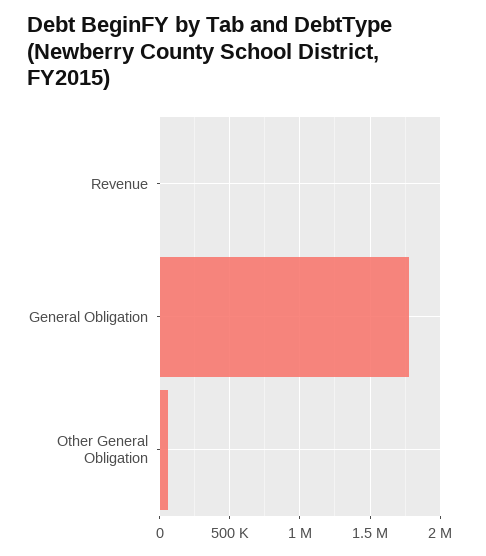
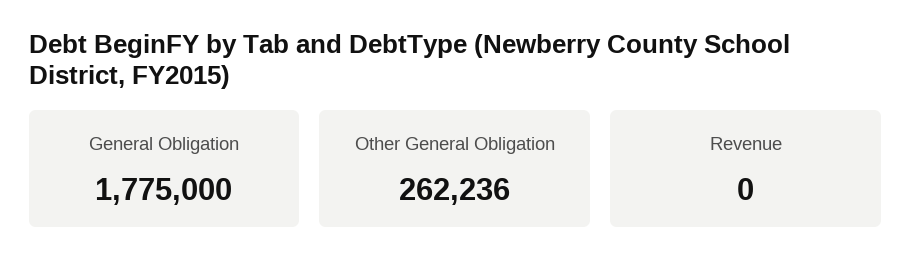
Other General Obligation: 50000 -> 262236

